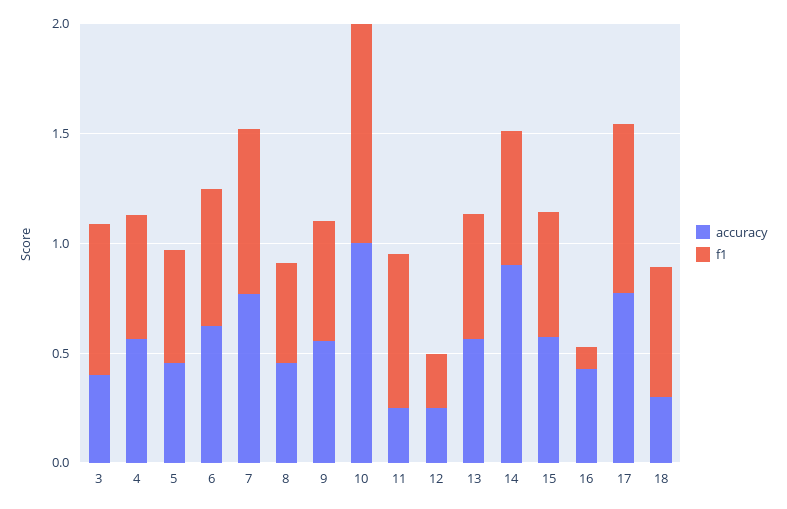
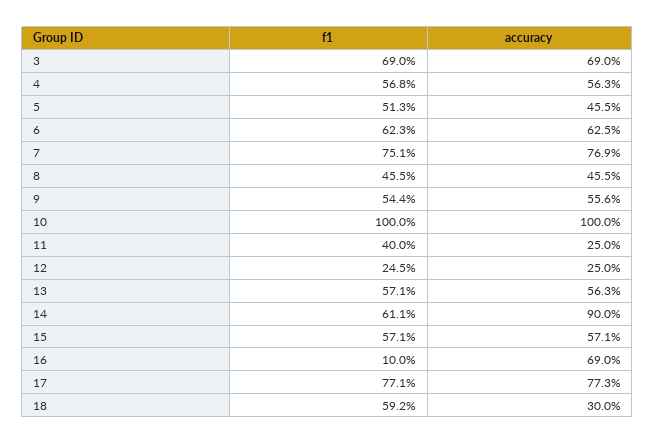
accuracy, 3: 0.4 -> 0.69
f1, 11: 0.7 -> 0.4
accuracy, 16: 0.4 -> 0.69

